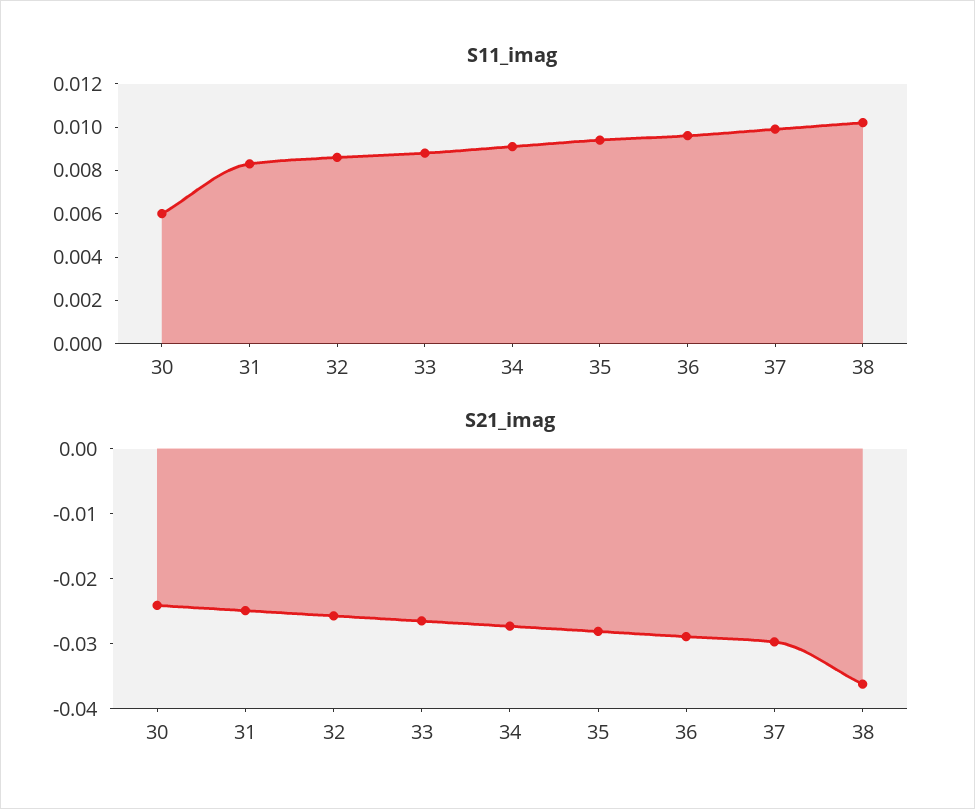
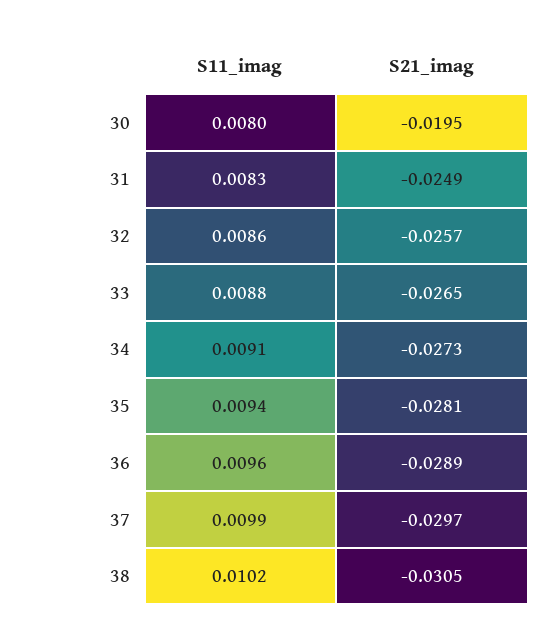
S11_imag, 30: 0.006 -> 0.008
S21_imag, 30: -0.024 -> -0.0195
S21_imag, 38: -0.036 -> -0.0305

